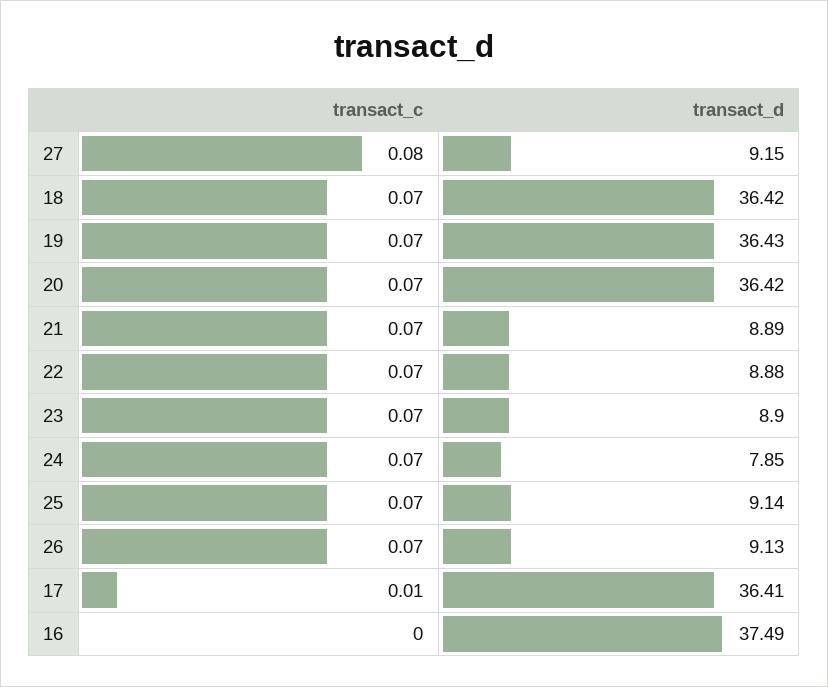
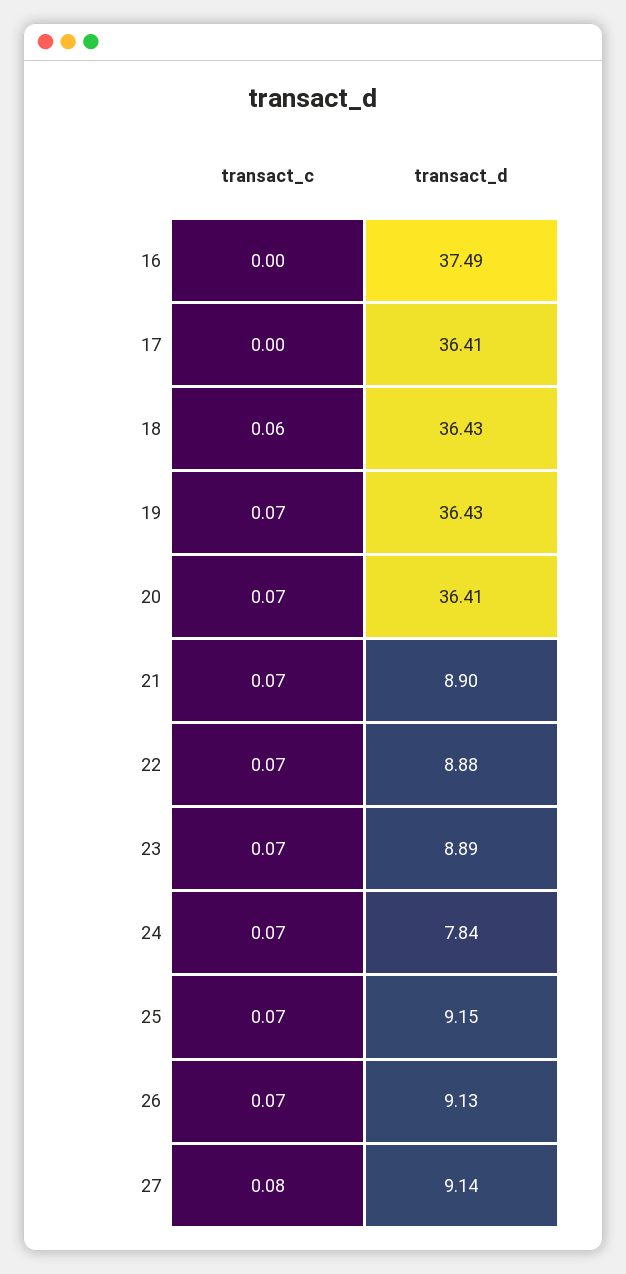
transact_d, 27: 9.15 -> 9.14
transact_c, 18: 0.07 -> 0.06
transact_d, 18: 36.42 -> 36.43
transact_d, 20: 36.42 -> 36.41
transact_d, 21: 8.89 -> 8.9
transact_d, 23: 8.9 -> 8.89
transact_d, 24: 7.85 -> 7.84
transact_d, 25: 9.14 -> 9.15
transact_c, 17: 0.01 -> 0

